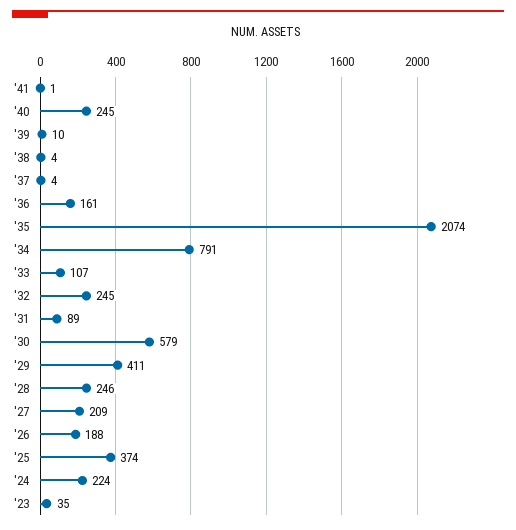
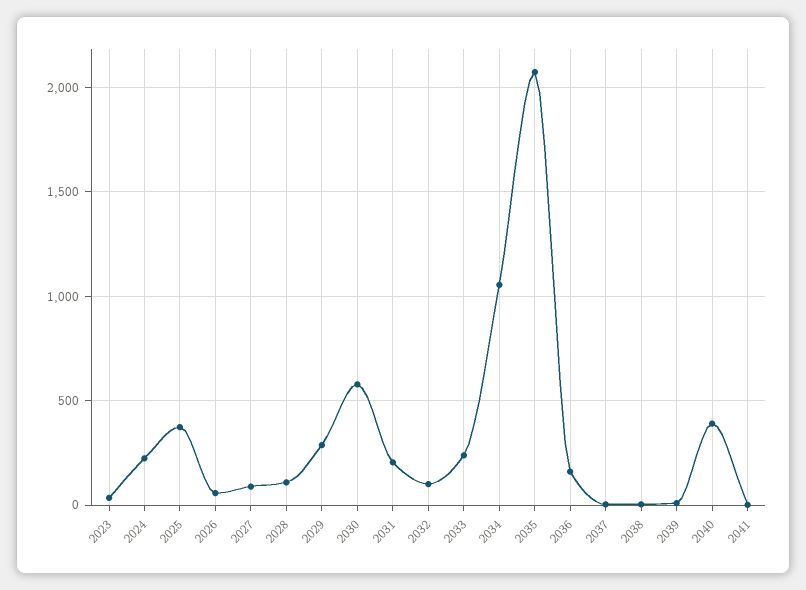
'40: 245 -> 400
'34: 791 -> 1050
'33: 107 -> 250
'32: 245 -> 100
'31: 89 -> 200
'29: 411 -> 300
'28: 246 -> 100
'27: 209 -> 100
'26: 188 -> 50

